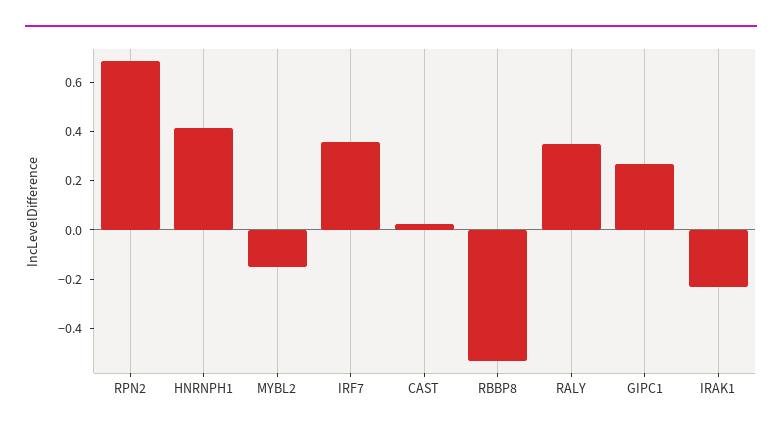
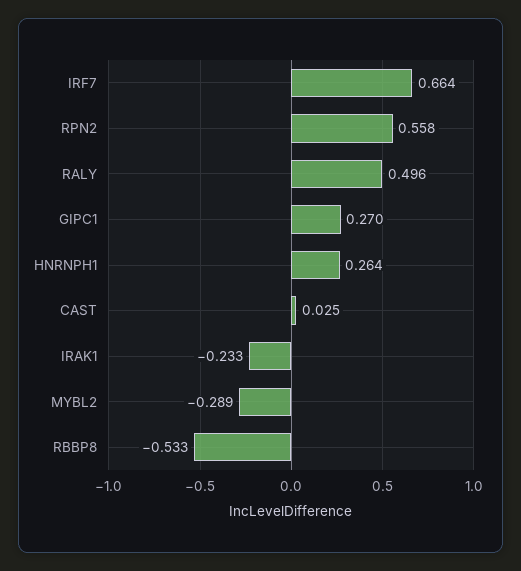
RPN2: 0.7 -> 0.558
HNRNPH1: 0.4 -> 0.264
MYBL2: -0.15 -> -0.289
IRF7: 0.35 -> 0.664
RALY: 0.35 -> 0.496

